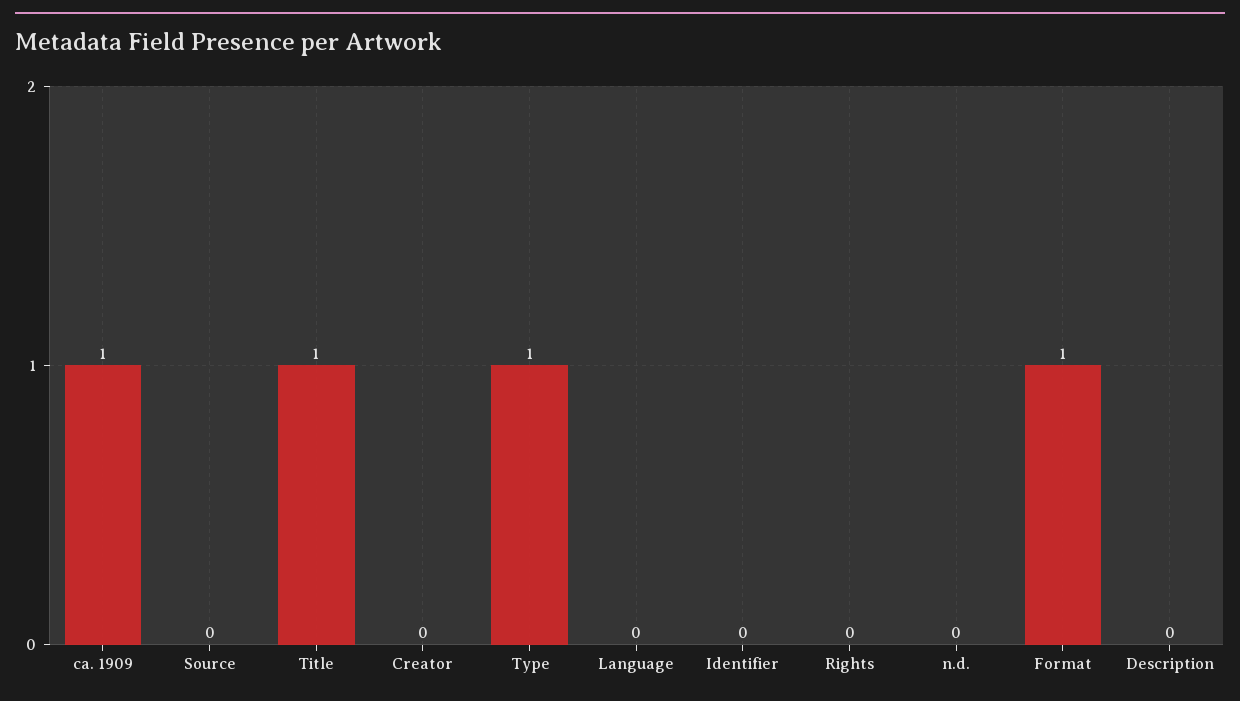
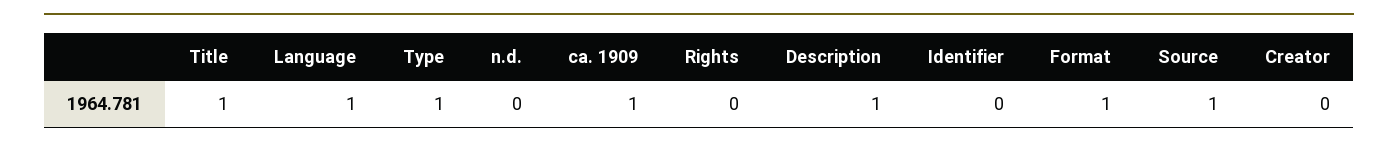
Source: 0 -> 1
Language: 0 -> 1
Description: 0 -> 1

